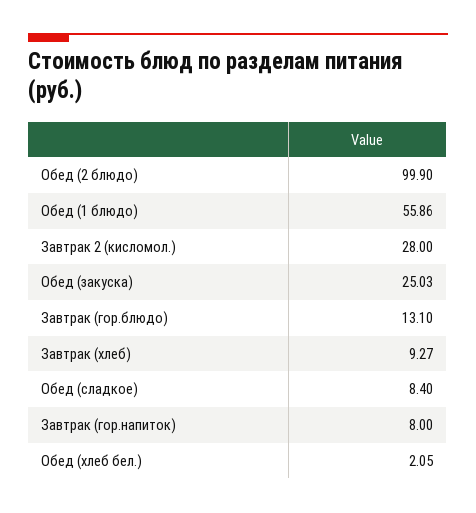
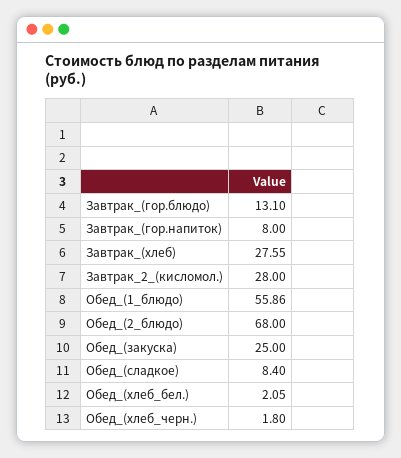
Обед (2 блюдо): 99.9 -> 68
Обед (закуска): 25.03 -> 25
Завтрак (хлеб): 9.27 -> 27.55
Обед_(хлеб_черн.): none -> 1.8

